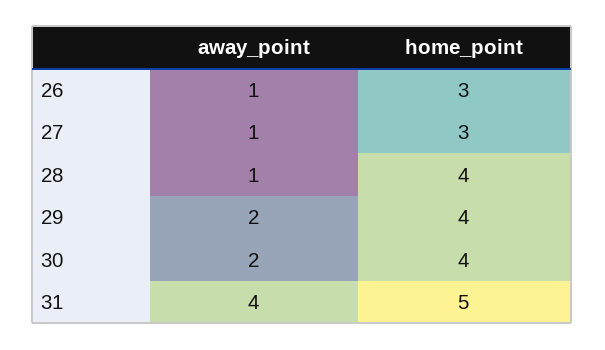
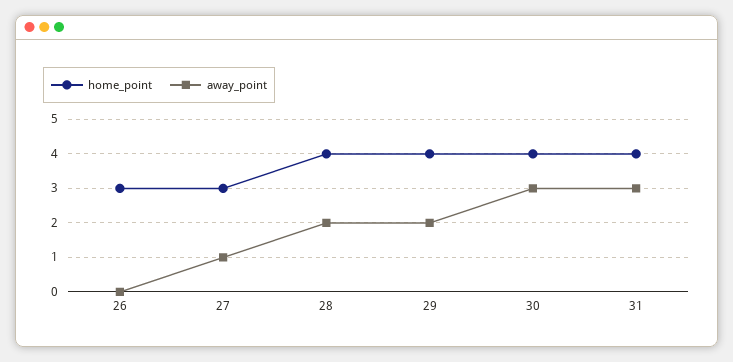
away_point, 26: 1 -> 0
away_point, 28: 1 -> 2
away_point, 30: 2 -> 3
away_point, 31: 4 -> 3
home_point, 31: 5 -> 4

